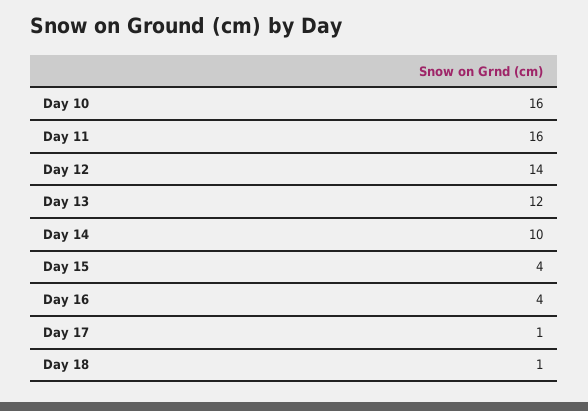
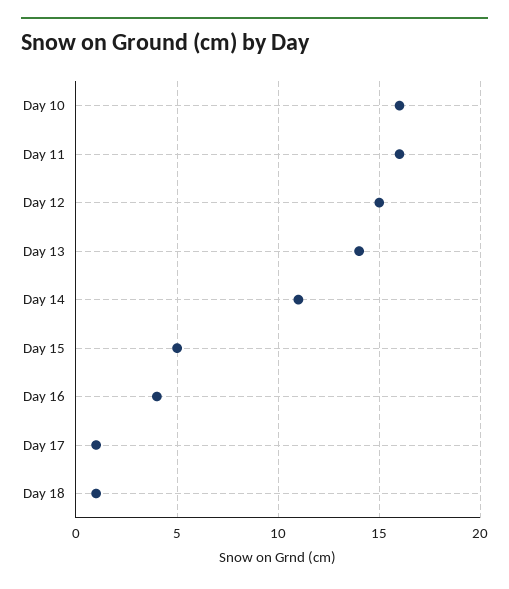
Day 12: 14 -> 15
Day 13: 12 -> 14
Day 14: 10 -> 11
Day 15: 4 -> 5

